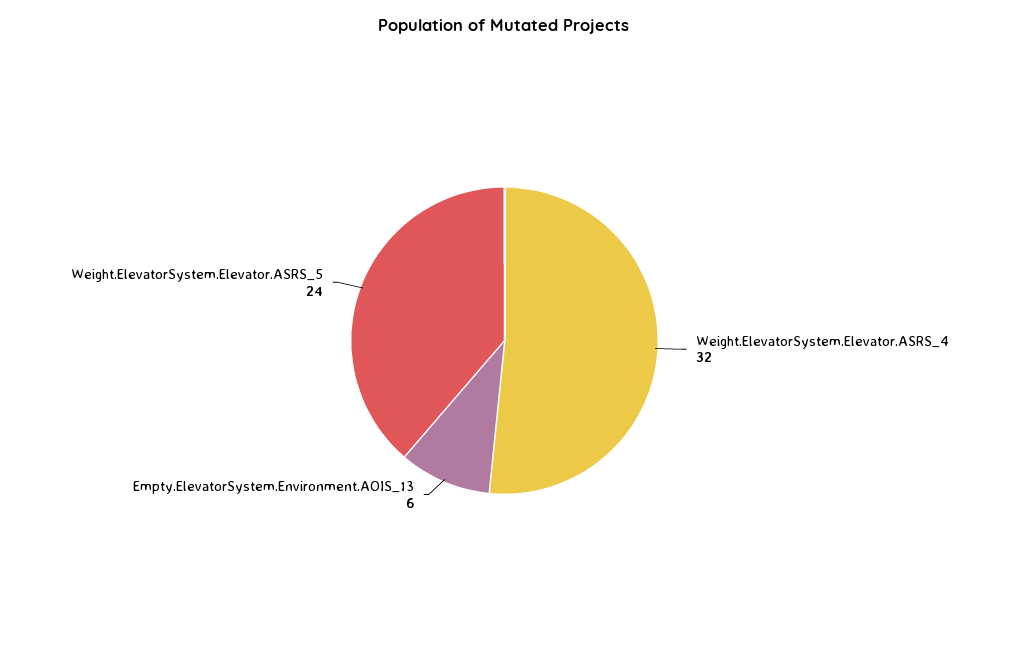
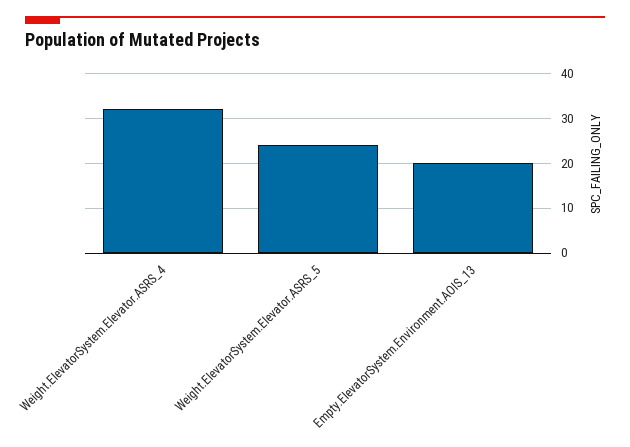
Empty.ElevatorSystem.Environment.AOIS_13: 6 -> 20

